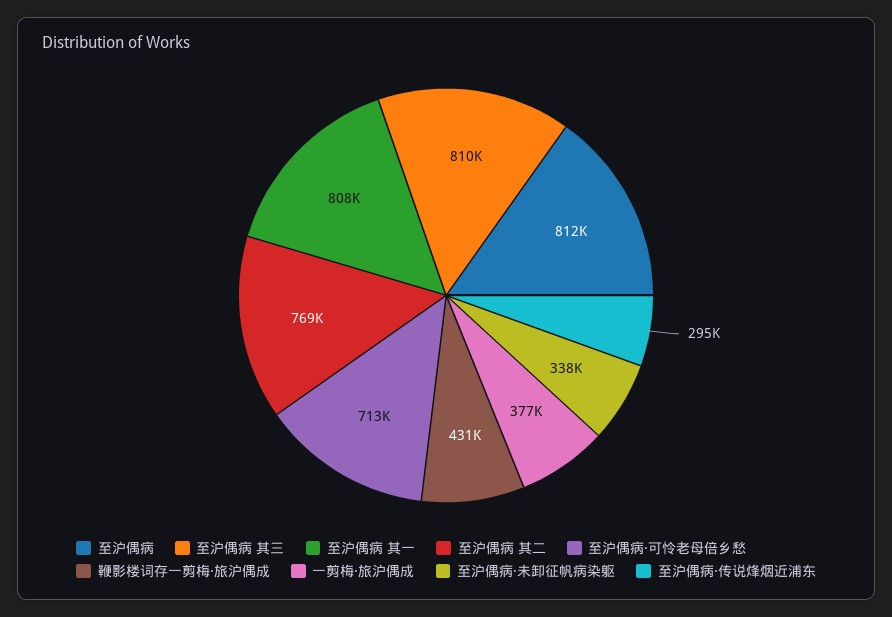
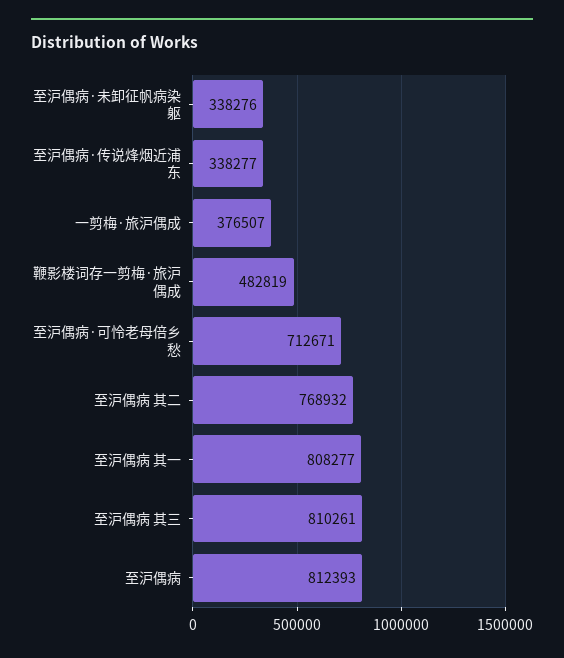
鞭影楼词存一剪梅·旅沪偶成: 431000 -> 482819
至沪偶病·传说烽烟近浦东: 295000 -> 338277

